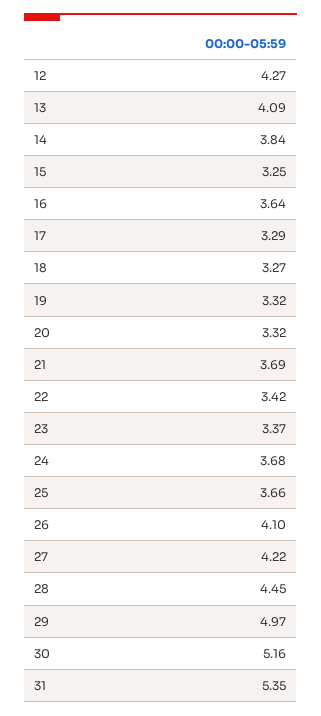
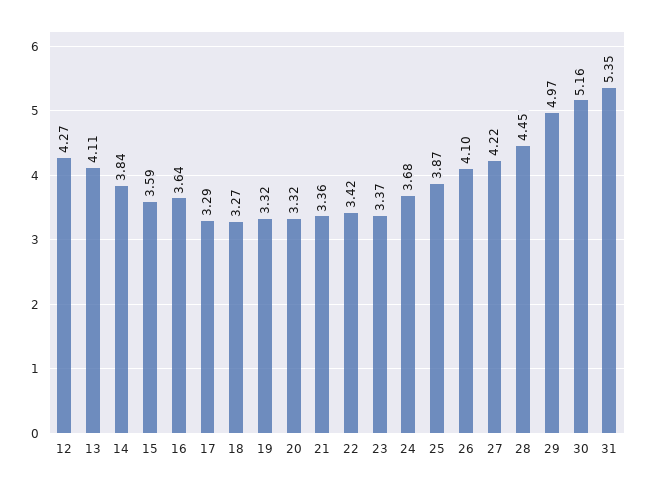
13: 4.09 -> 4.11
15: 3.25 -> 3.59
21: 3.69 -> 3.36
25: 3.66 -> 3.87

